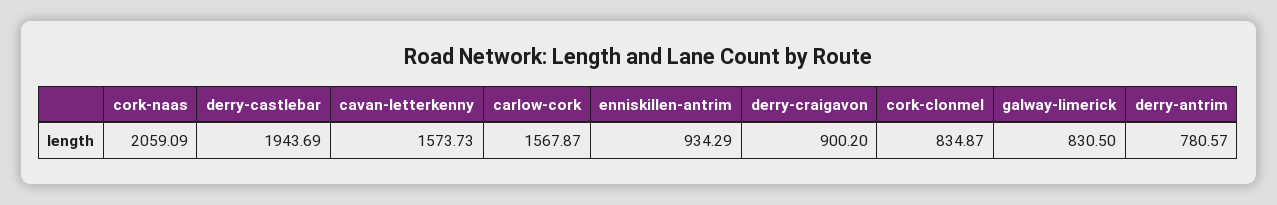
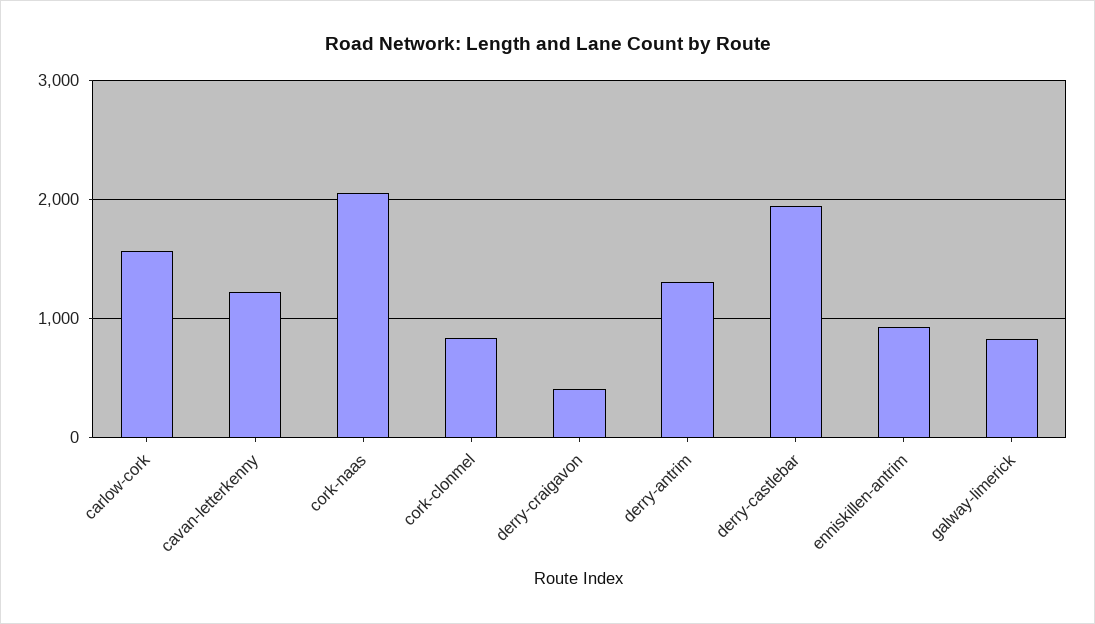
cavan-letterkenny: 1573.73 -> 1200
derry-craigavon: 900.2 -> 400
derry-antrim: 780.57 -> 1300

